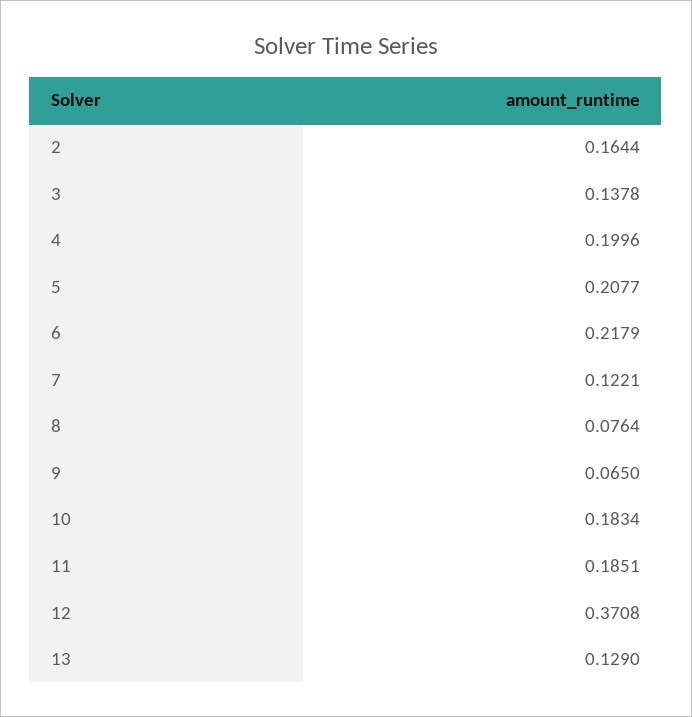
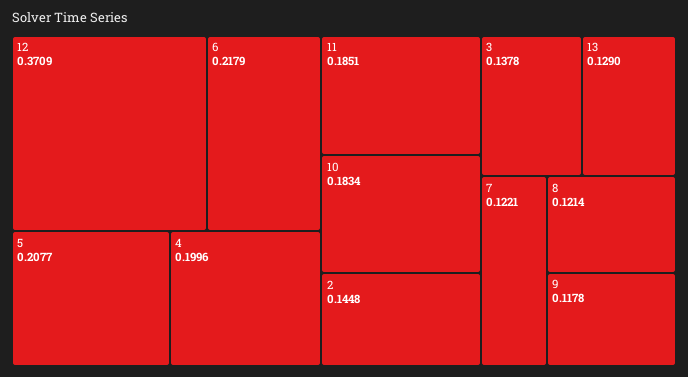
2: 0.1644 -> 0.1448
8: 0.0764 -> 0.1214
9: 0.065 -> 0.1178
12: 0.3708 -> 0.3709

